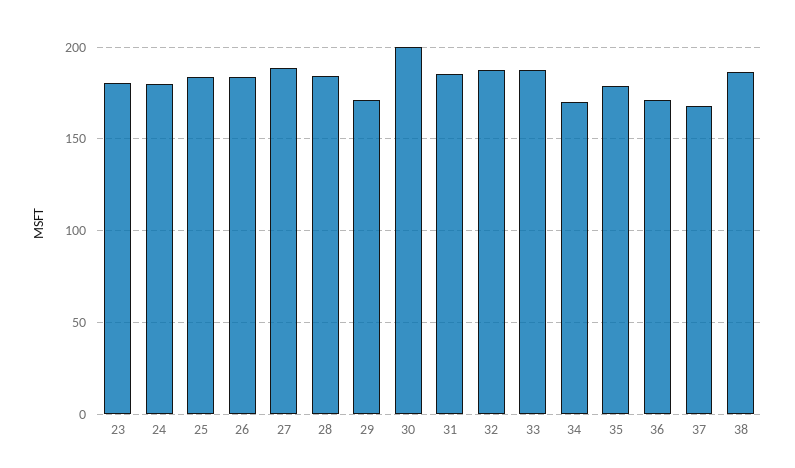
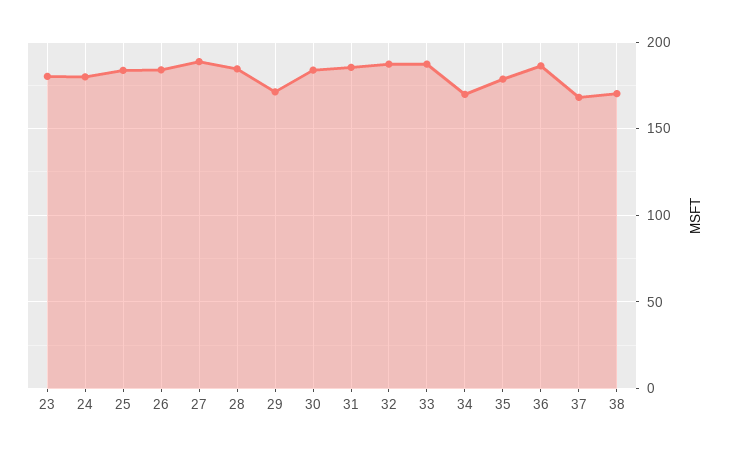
30: 200 -> 185
36: 170 -> 185
38: 185 -> 170

